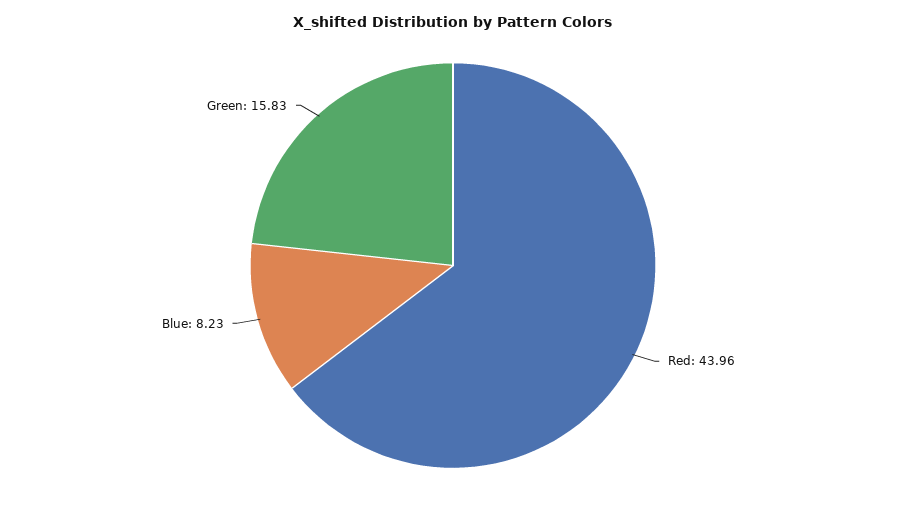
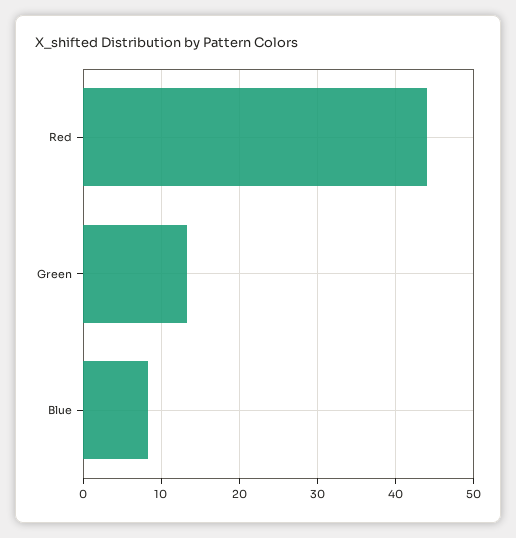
Green: 15.83 -> 13

